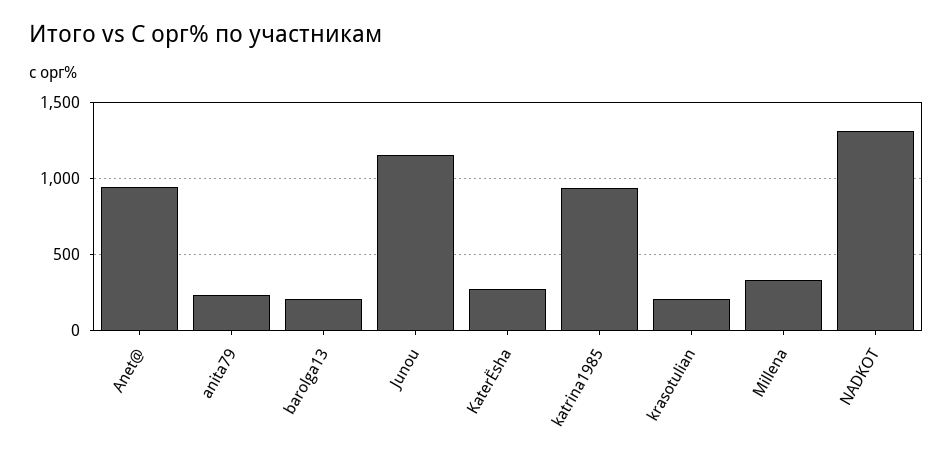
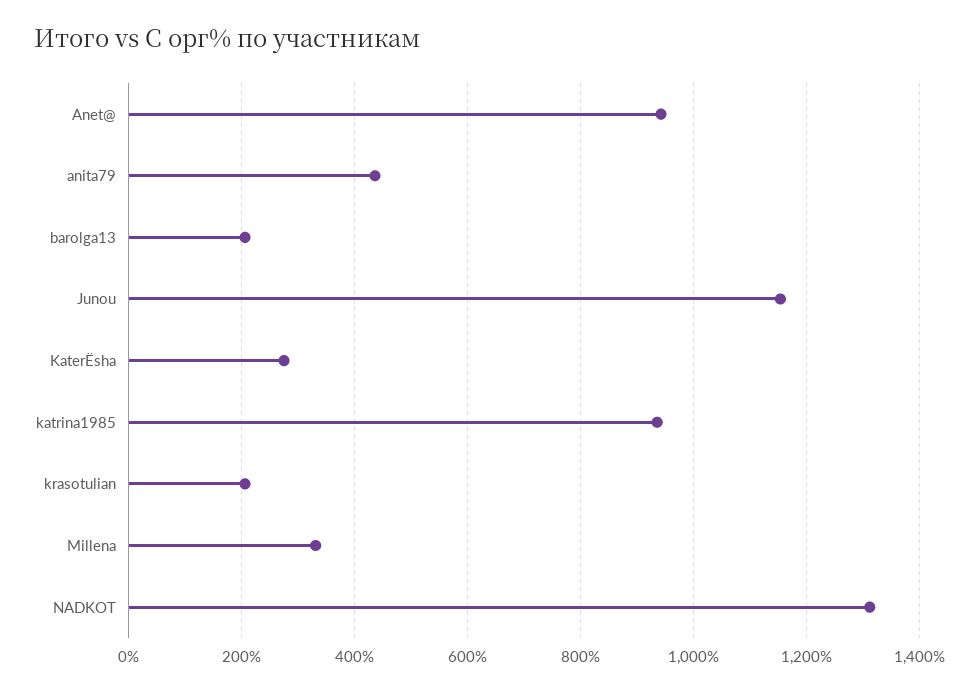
anita79: 250 -> 440

